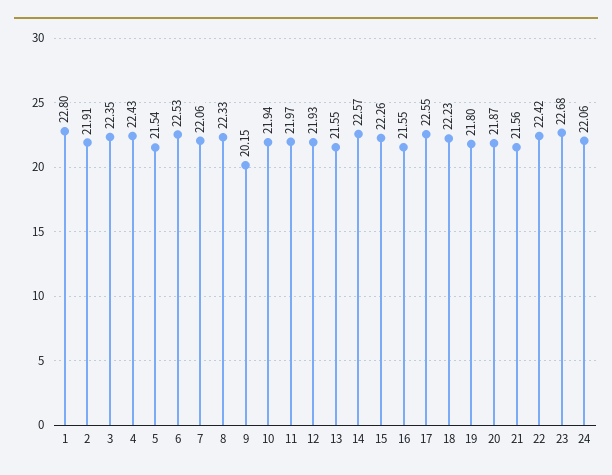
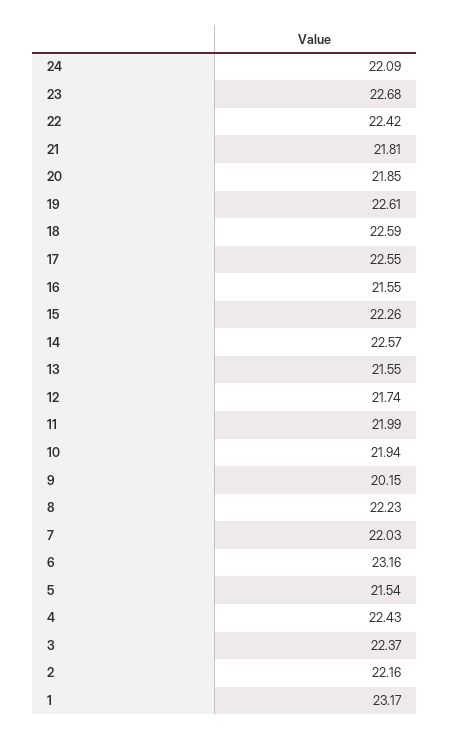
1: 22.8 -> 23.17
2: 21.91 -> 22.16
3: 22.35 -> 22.37
6: 22.53 -> 23.16
7: 22.06 -> 22.03
8: 22.33 -> 22.23
11: 21.97 -> 21.99
12: 21.93 -> 21.74
18: 22.23 -> 22.59
19: 21.8 -> 22.61
20: 21.87 -> 21.85
21: 21.56 -> 21.81
24: 22.06 -> 22.09

